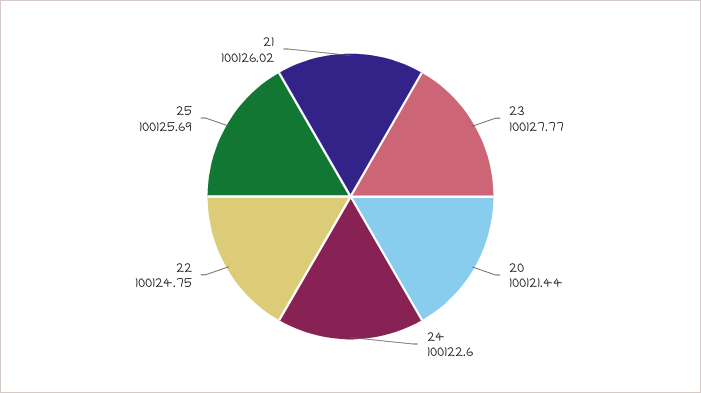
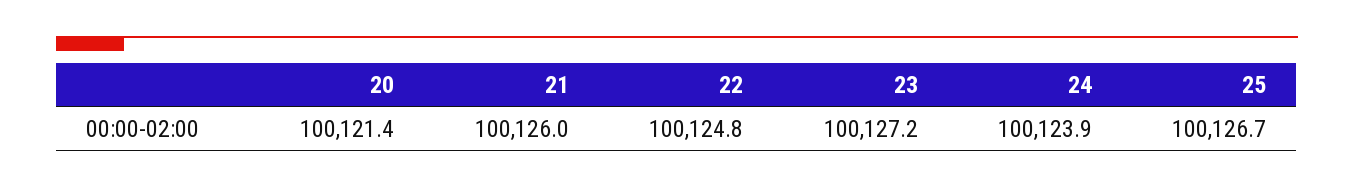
23: 100127.77 -> 100127.2
24: 100122.6 -> 100123.9
25: 100125.69 -> 100126.7

